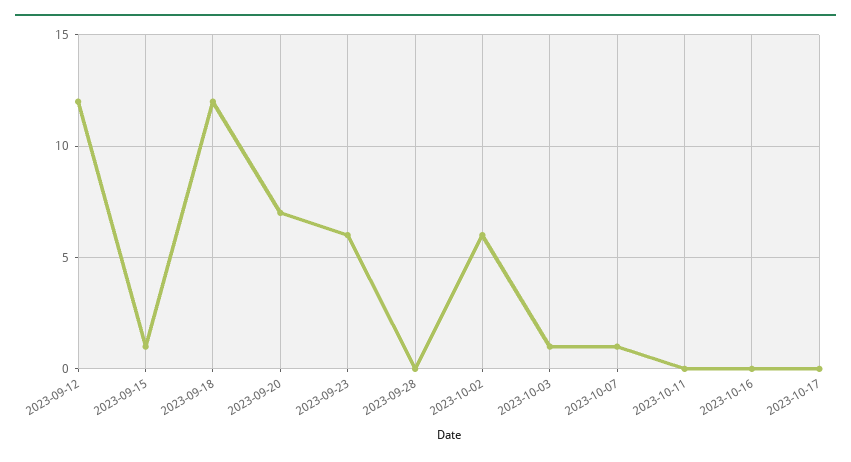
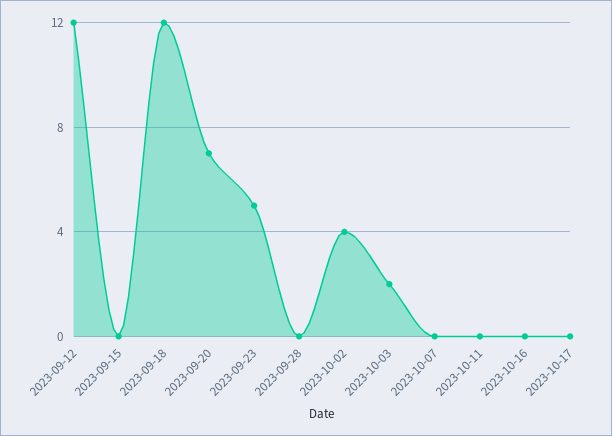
2023-09-15: 1 -> 0
2023-09-23: 6 -> 5
2023-10-02: 6 -> 4
2023-10-03: 1 -> 2
2023-10-07: 1 -> 0

